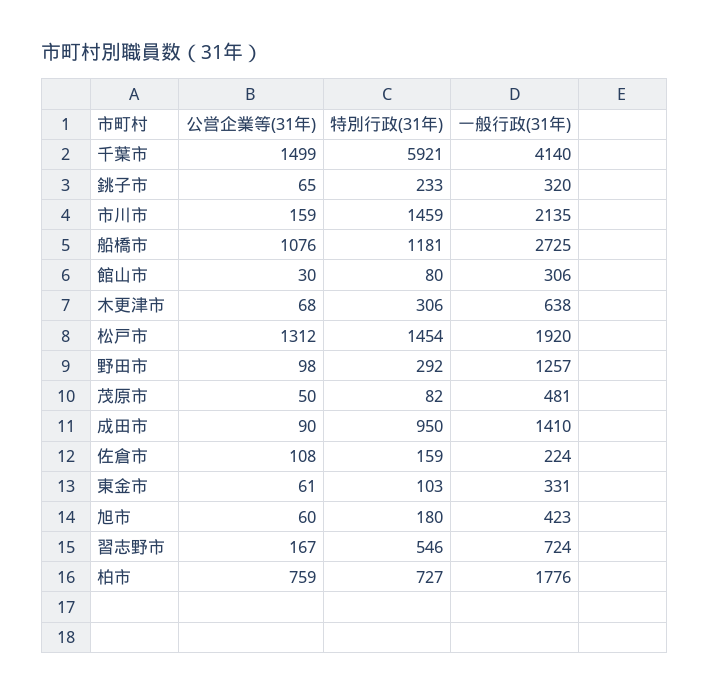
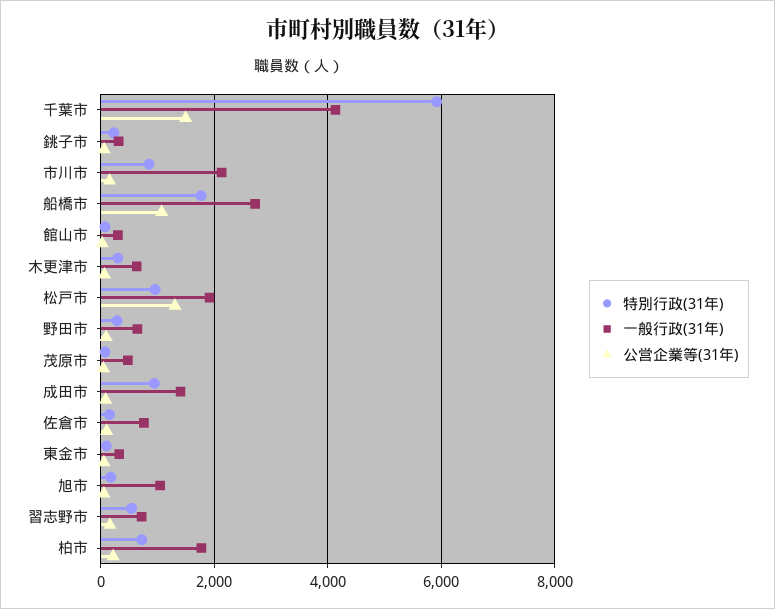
特別行政(31年), 市川市: 1459 -> 800
特別行政(31年), 船橋市: 1181 -> 1800
特別行政(31年), 松戸市: 1454 -> 1000
一般行政(31年), 野田市: 1257 -> 600
一般行政(31年), 佐倉市: 224 -> 800
一般行政(31年), 旭市: 423 -> 1000
公営企業等(31年), 柏市: 759 -> 200

